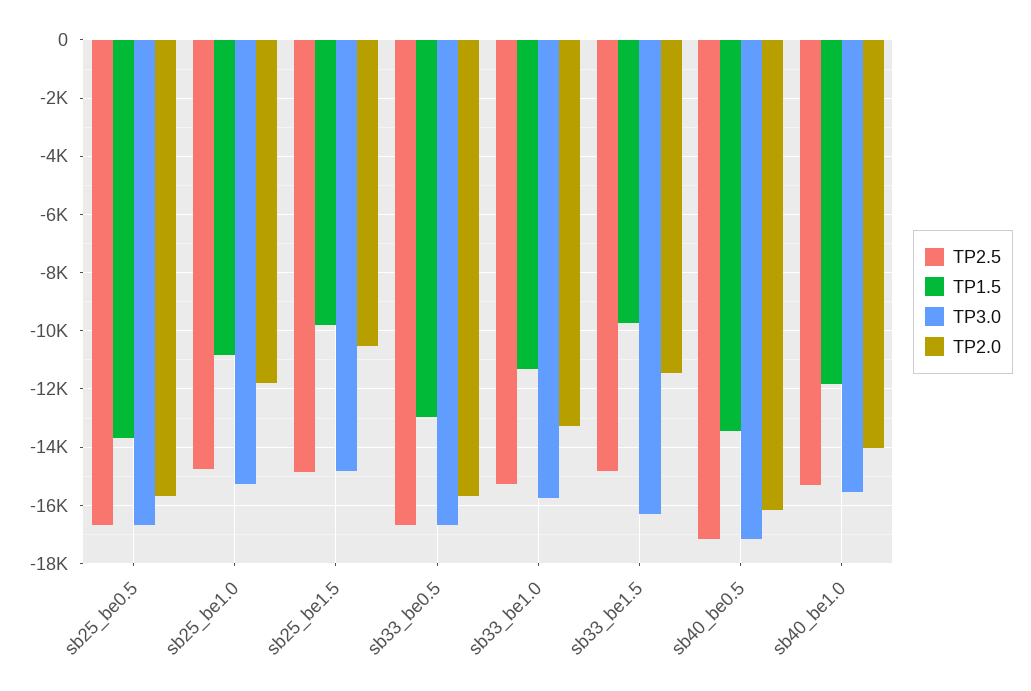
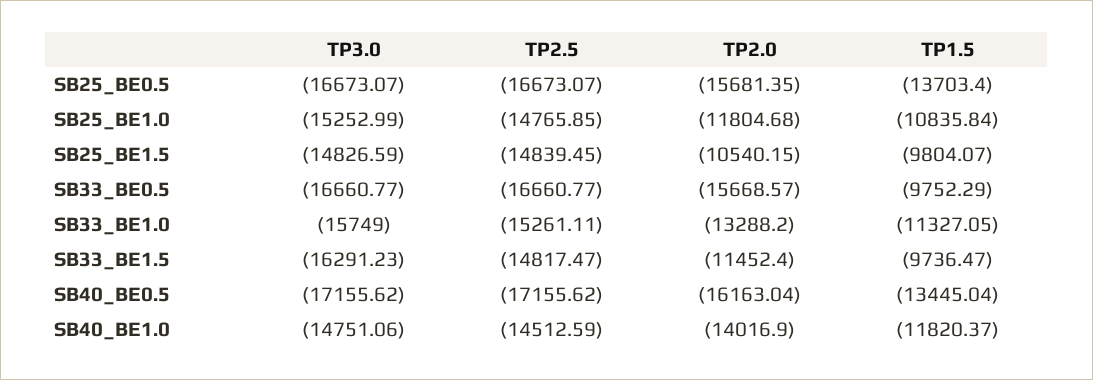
TP1.5, sb33_be0.5: -13000 -> -9752.29
TP2.5, sb40_be1.0: -15250 -> -14512.59
TP3.0, sb40_be1.0: -15500 -> -14751.06

